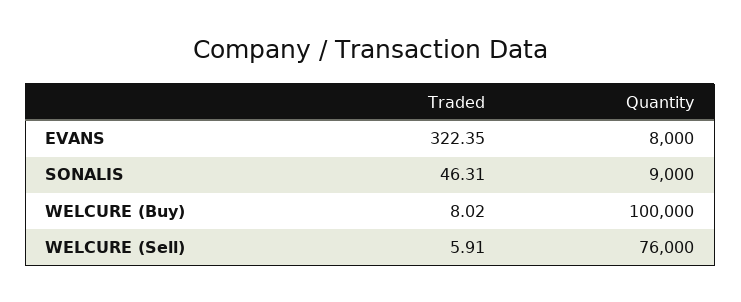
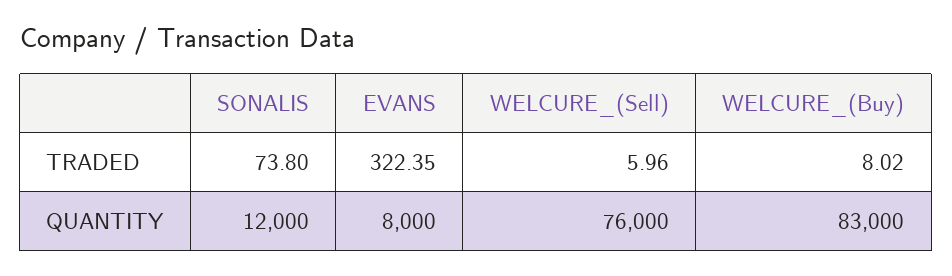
Traded, SONALIS: 46.31 -> 73.8
Quantity, SONALIS: 9000 -> 12000
Quantity, WELCURE (Buy): 100000 -> 83000
Traded, WELCURE (Sell): 5.91 -> 5.96

